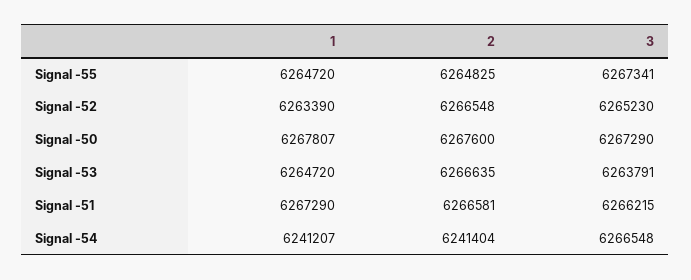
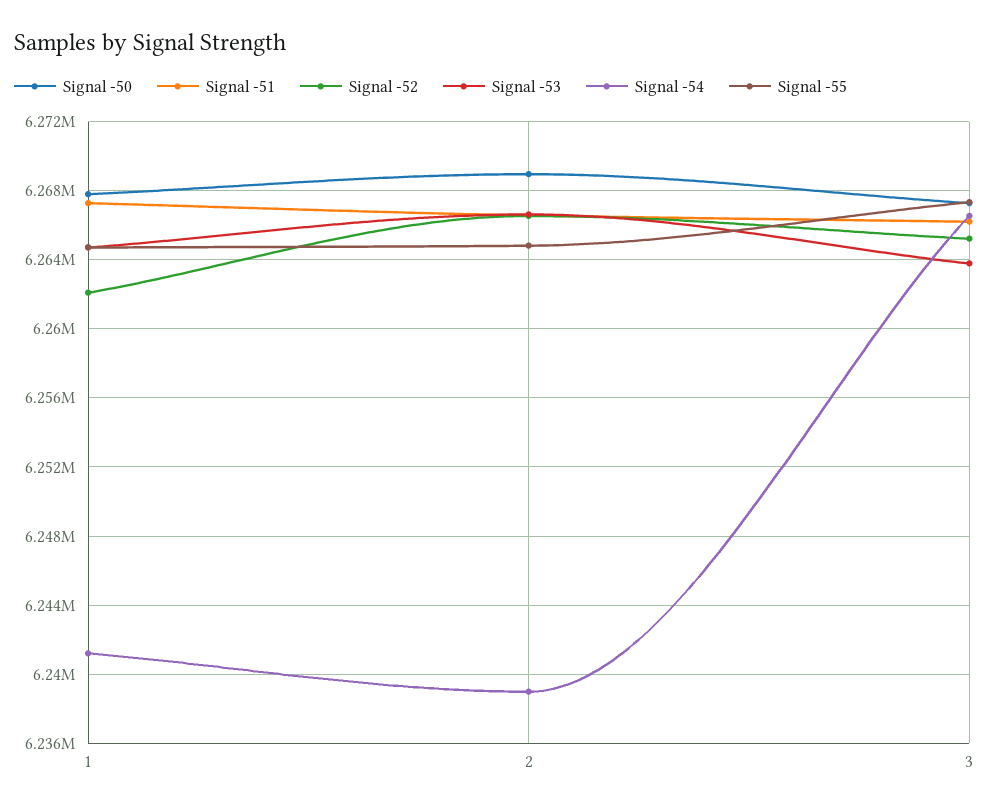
Signal -52, 1: 6263390 -> 6262000
Signal -50, 2: 6267600 -> 6269000
Signal -54, 2: 6241404 -> 6239000

